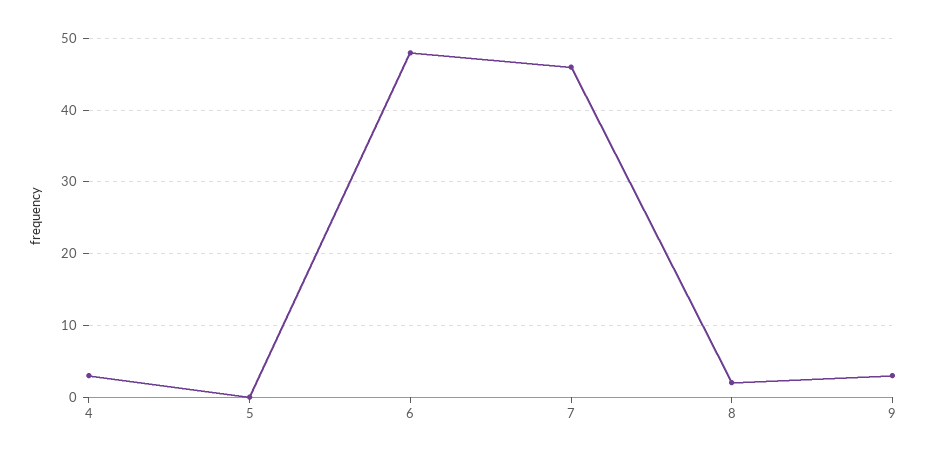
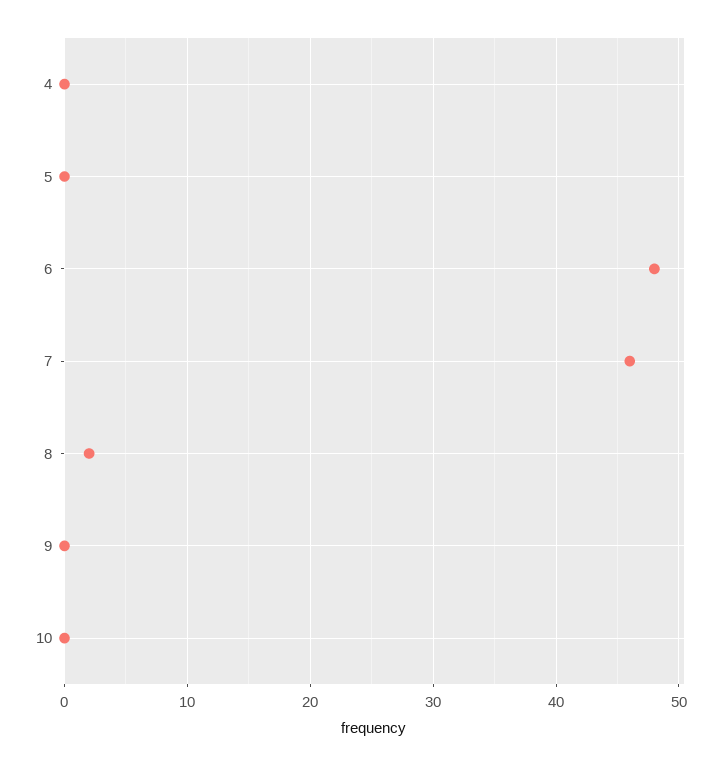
4: 3 -> 0
9: 3 -> 0
10: none -> 0

